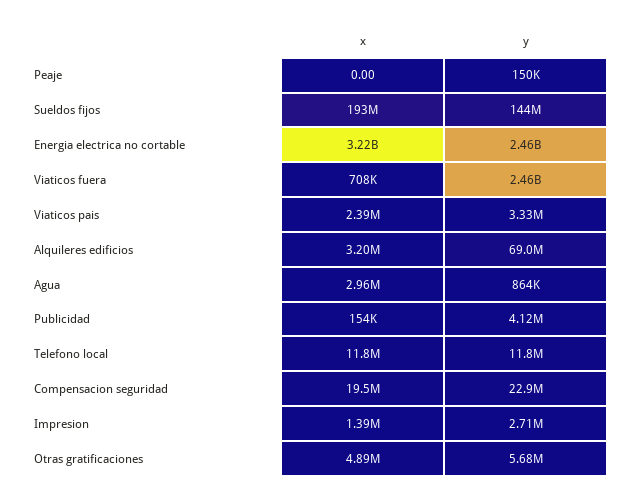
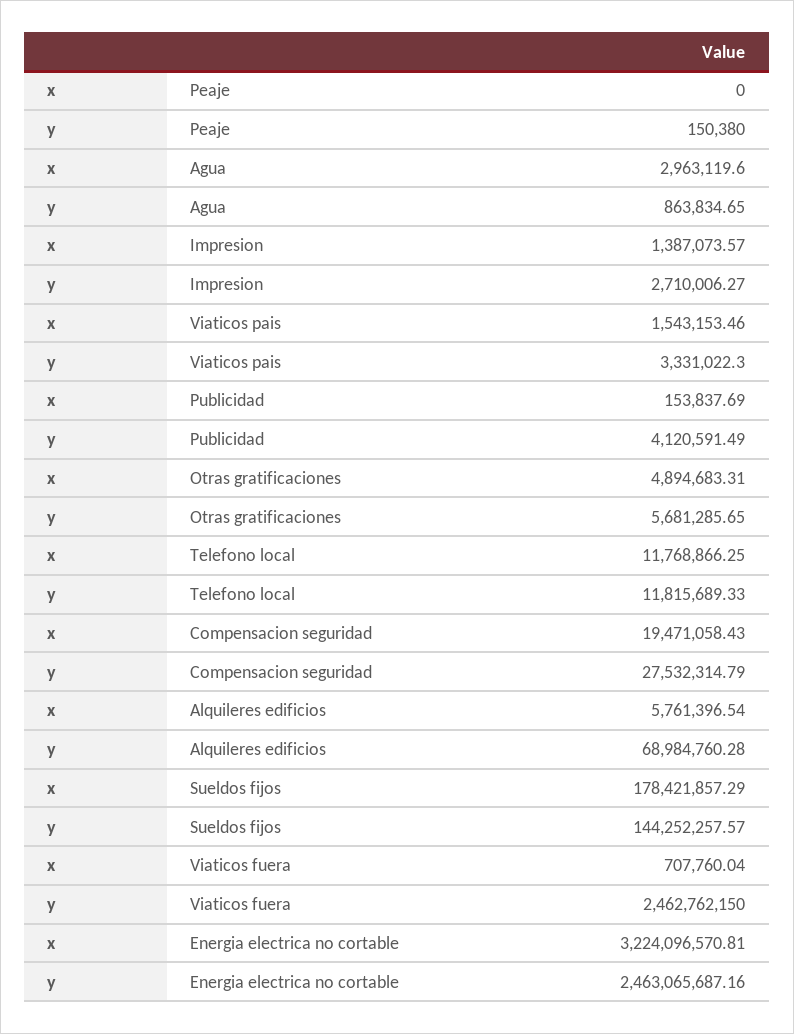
x, Sueldos fijos: 193000000 -> 178421857.29
x, Viaticos pais: 2390000 -> 1543153.46
x, Alquileres edificios: 3200000 -> 5761396.54
y, Compensacion seguridad: 22900000 -> 27532314.79

